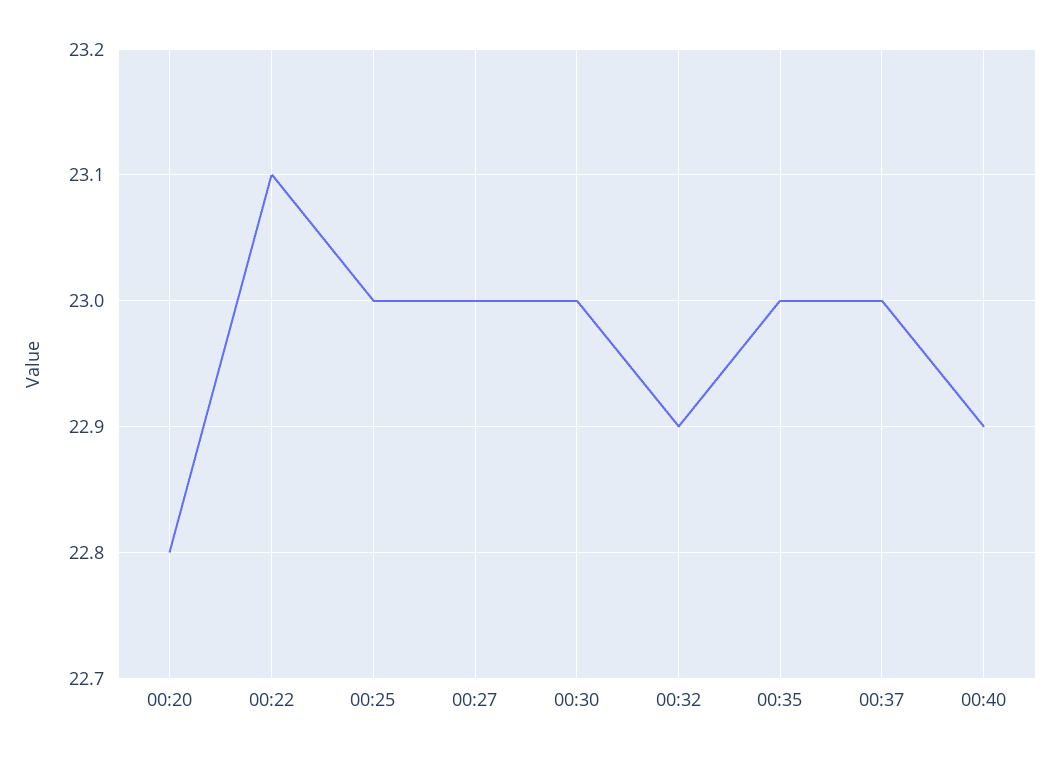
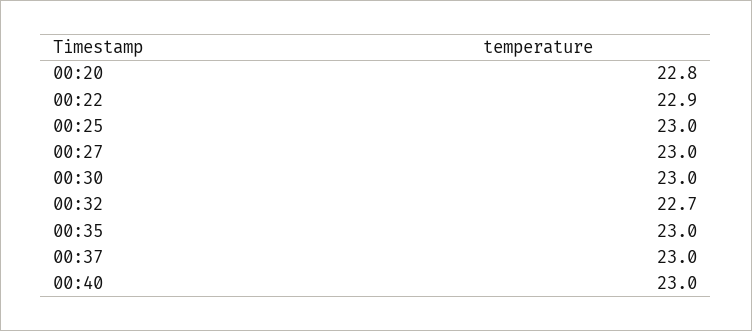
00:22: 23.1 -> 22.9
00:32: 22.9 -> 22.7
00:40: 22.9 -> 23

